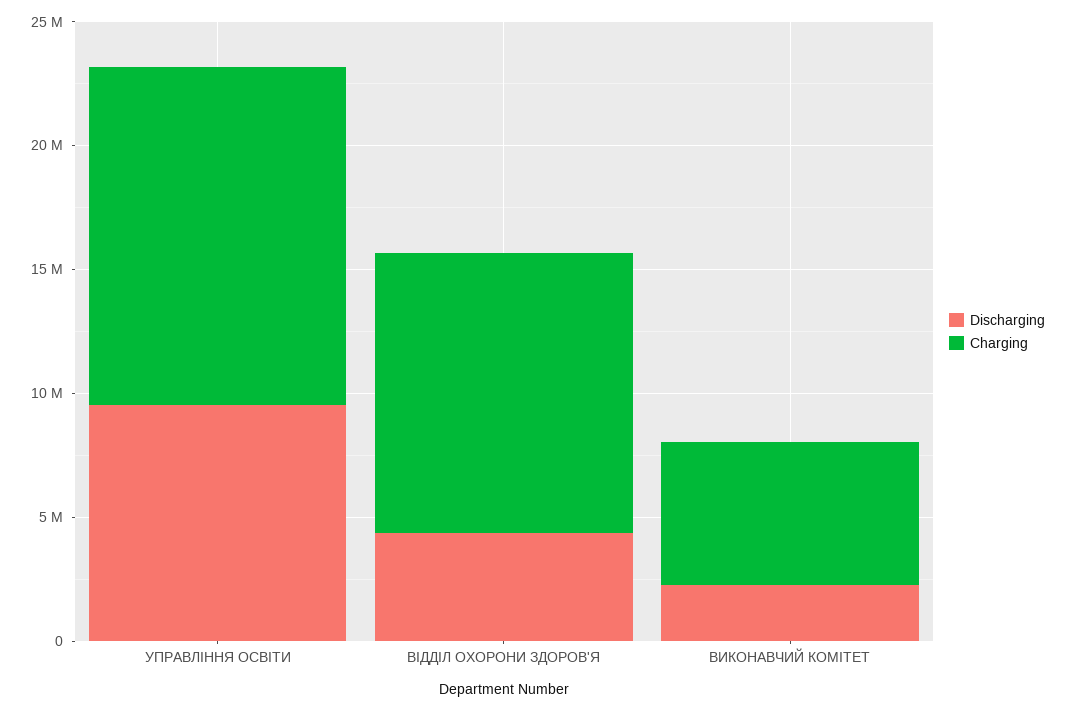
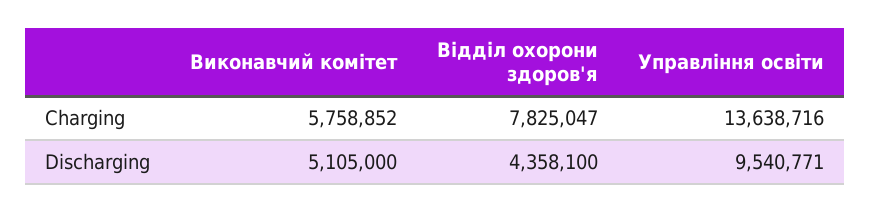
Charging, ВІДДІЛ ОХОРОНИ ЗДОРОВ'Я: 11000000 -> 7825047
Discharging, ВИКОНАВЧИЙ КОМІТЕТ: 2000000 -> 5105000

